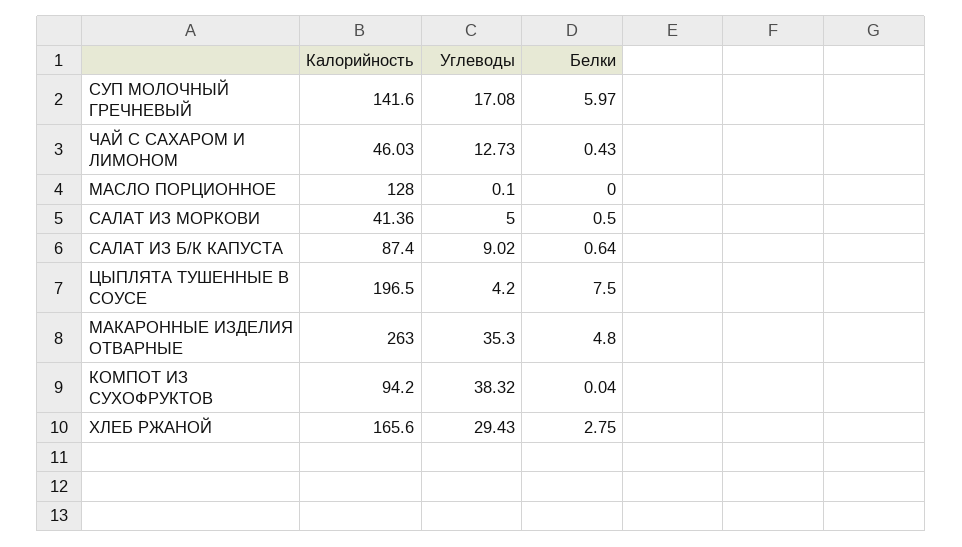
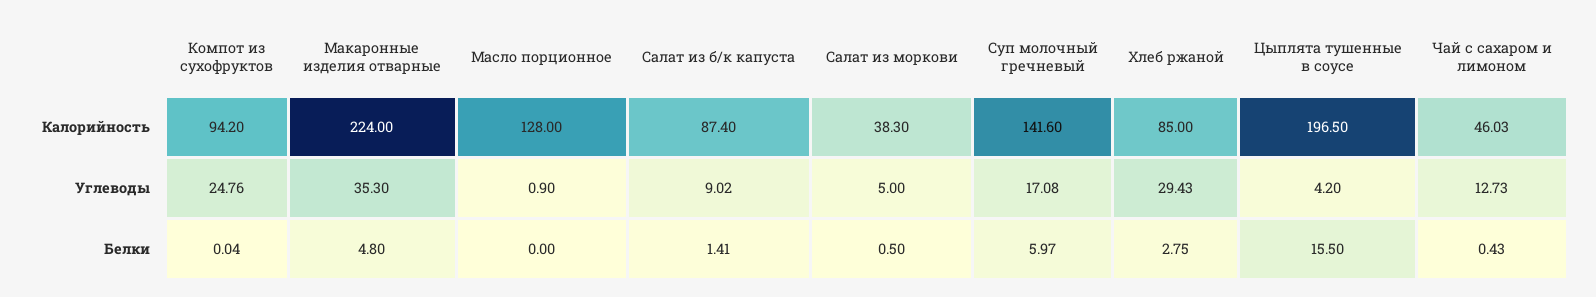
Углеводы, МАСЛО ПОРЦИОННОЕ: 0.1 -> 0.9
Калорийность, САЛАТ ИЗ МОРКОВИ: 41.36 -> 38.3
Белки, САЛАТ ИЗ Б/К КАПУСТА: 0.64 -> 1.41
Белки, ЦЫПЛЯТА ТУШЕННЫЕ В СОУСЕ: 7.5 -> 15.5
Калорийность, МАКАРОННЫЕ ИЗДЕЛИЯ ОТВАРНЫЕ: 263 -> 224
Углеводы, КОМПОТ ИЗ СУХОФРУКТОВ: 38.32 -> 24.76
Калорийность, ХЛЕБ РЖАНОЙ: 165.6 -> 85

